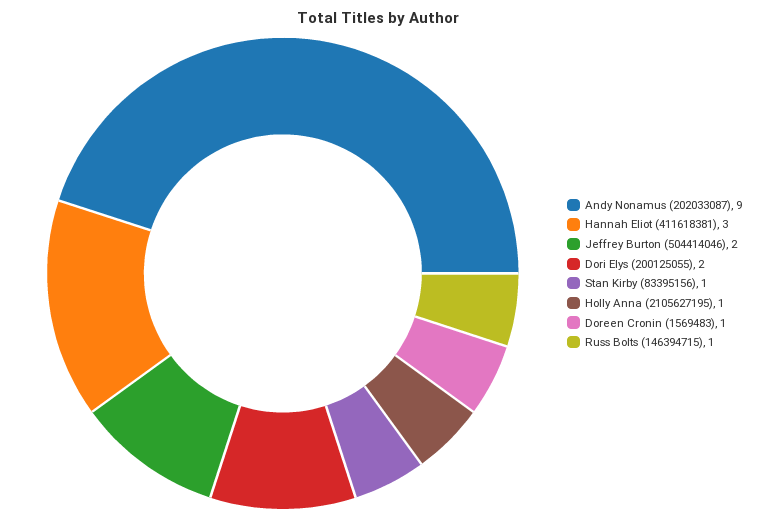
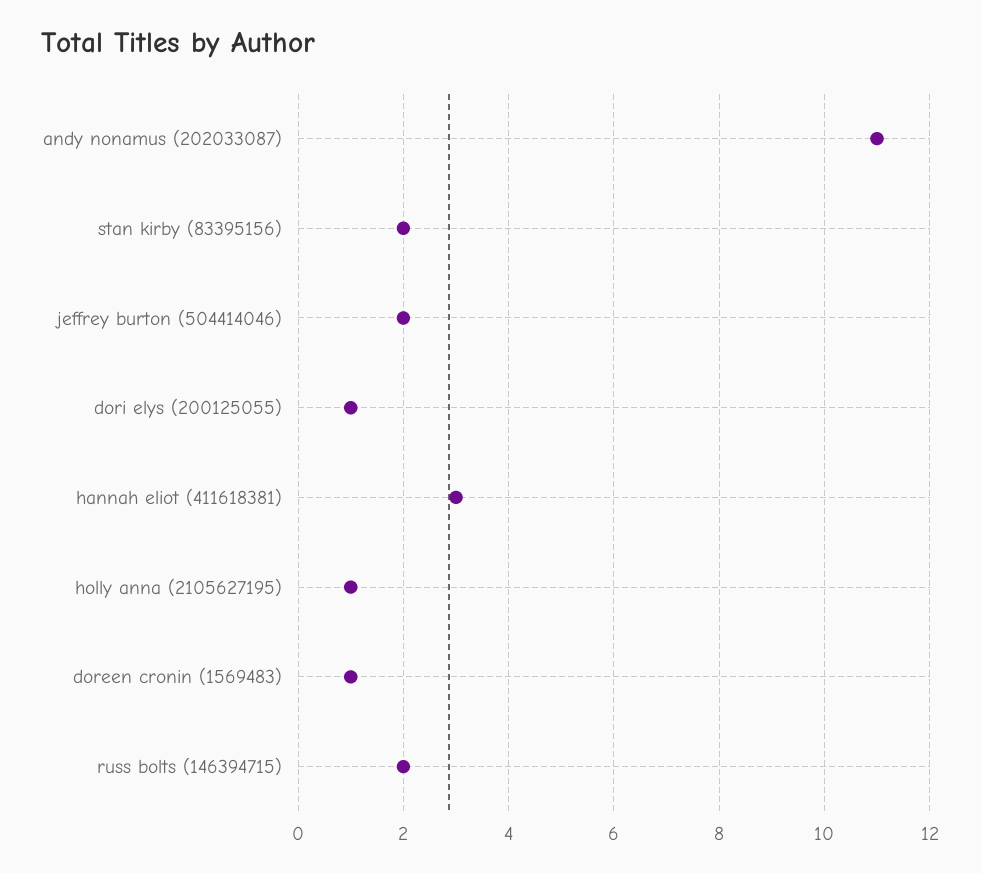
Andy Nonamus (202033087): 9 -> 11
Dori Elys (200125055): 2 -> 1
Stan Kirby (83395156): 1 -> 2
Russ Bolts (146394715): 1 -> 2

